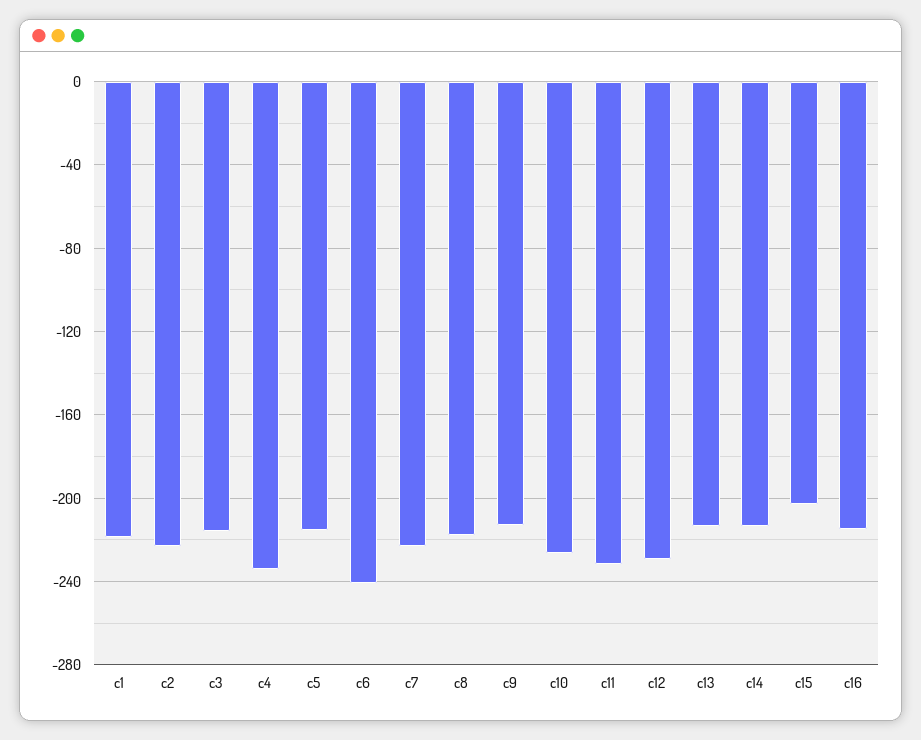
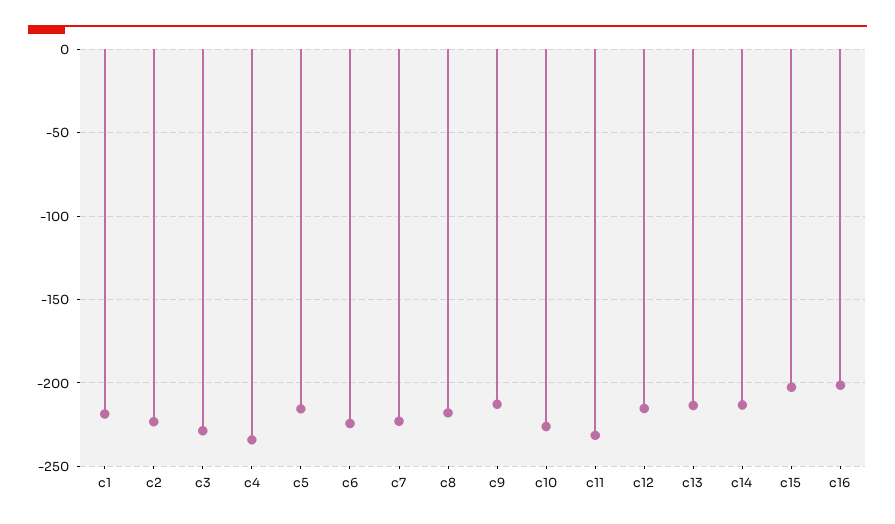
c3: -215 -> -230
c6: -240 -> -225
c12: -230 -> -215
c16: -215 -> -200

